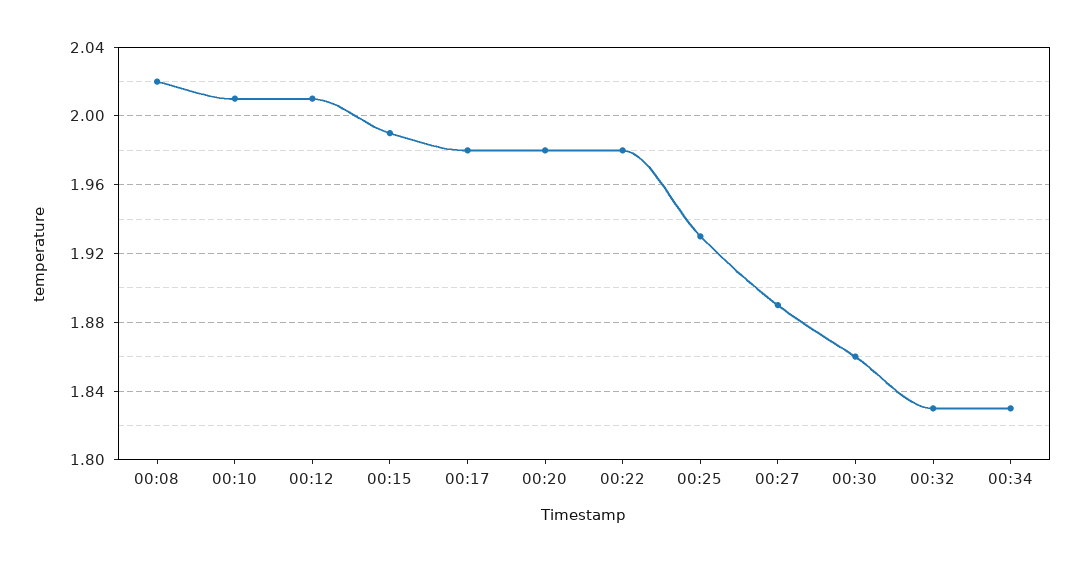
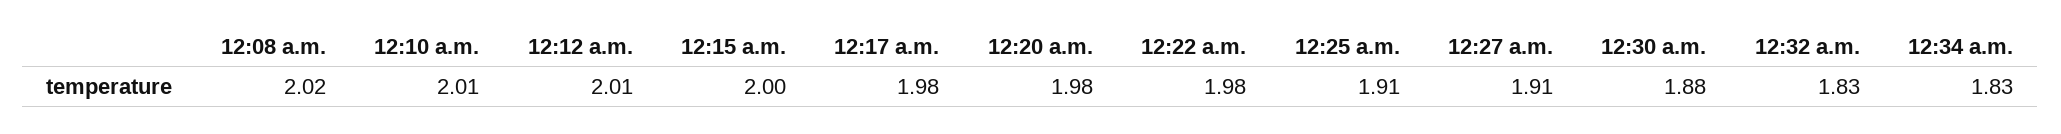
00:15: 1.99 -> 2
00:25: 1.93 -> 1.91
00:27: 1.89 -> 1.91
00:30: 1.86 -> 1.88

